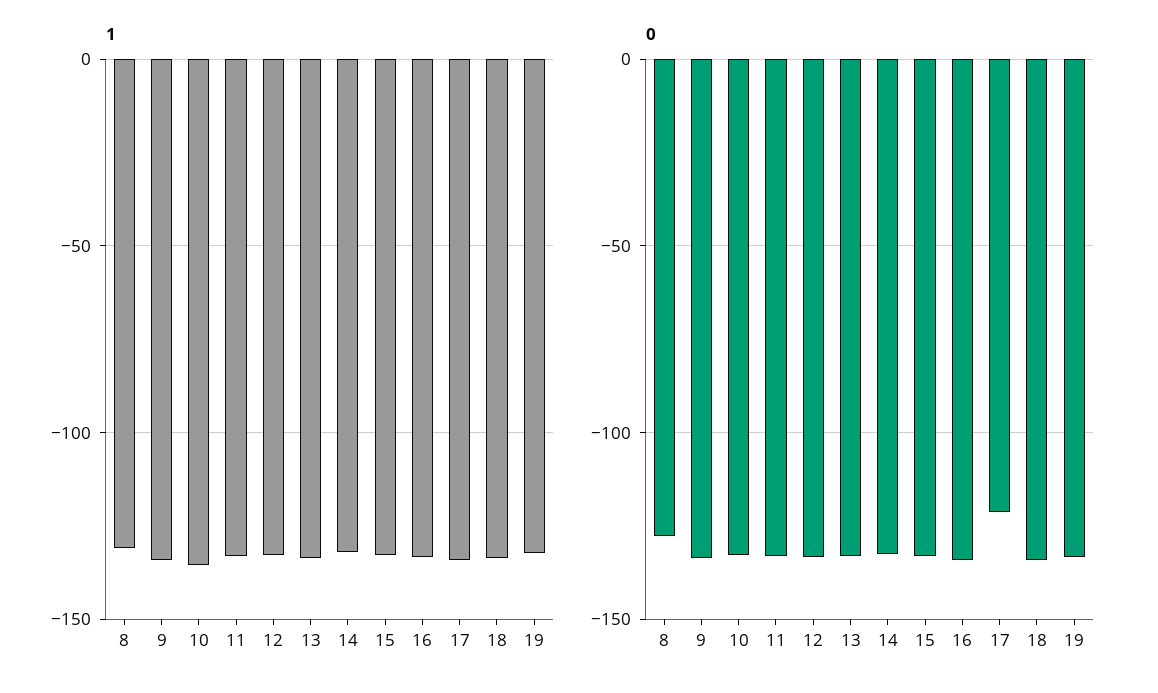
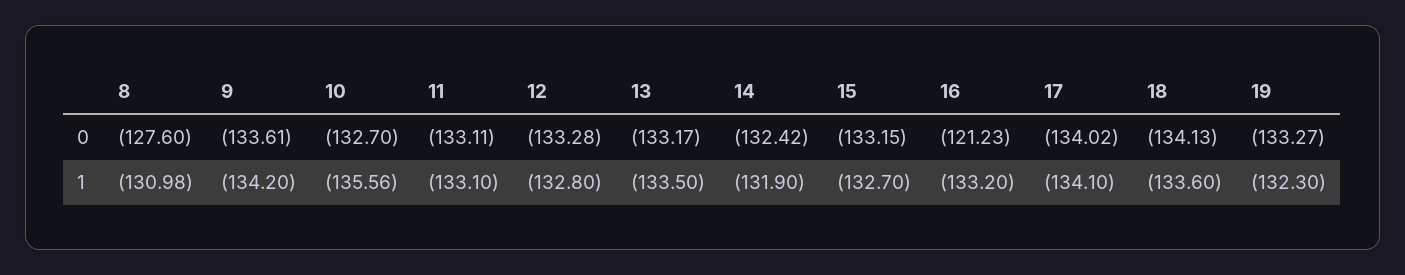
0, 16: -135 -> -121.23
0, 17: -120 -> -134.02

